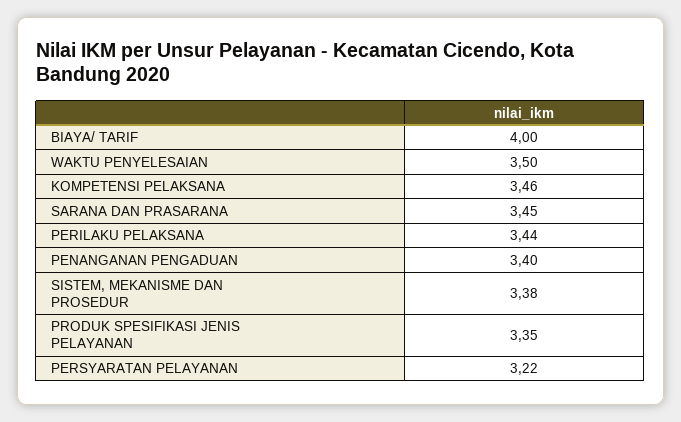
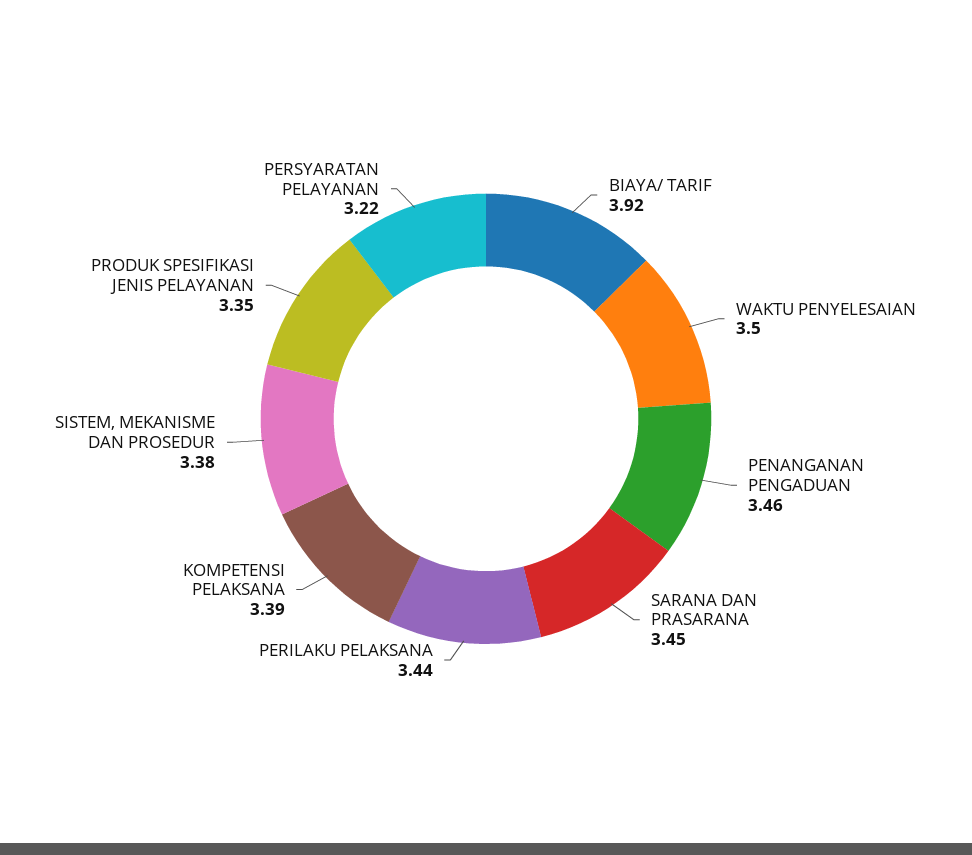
BIAYA/ TARIF: 4 -> 3.92
KOMPETENSI PELAKSANA: 3.46 -> 3.39
PENANGANAN PENGADUAN: 3.4 -> 3.46

